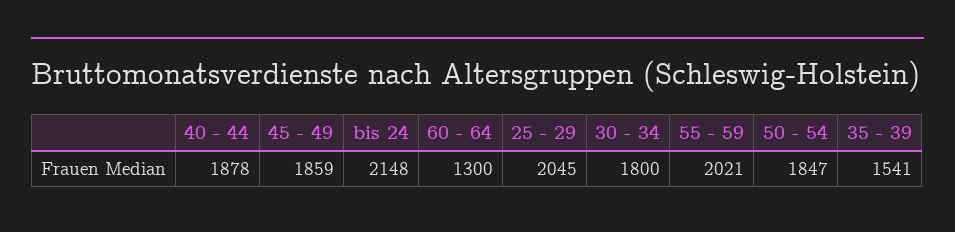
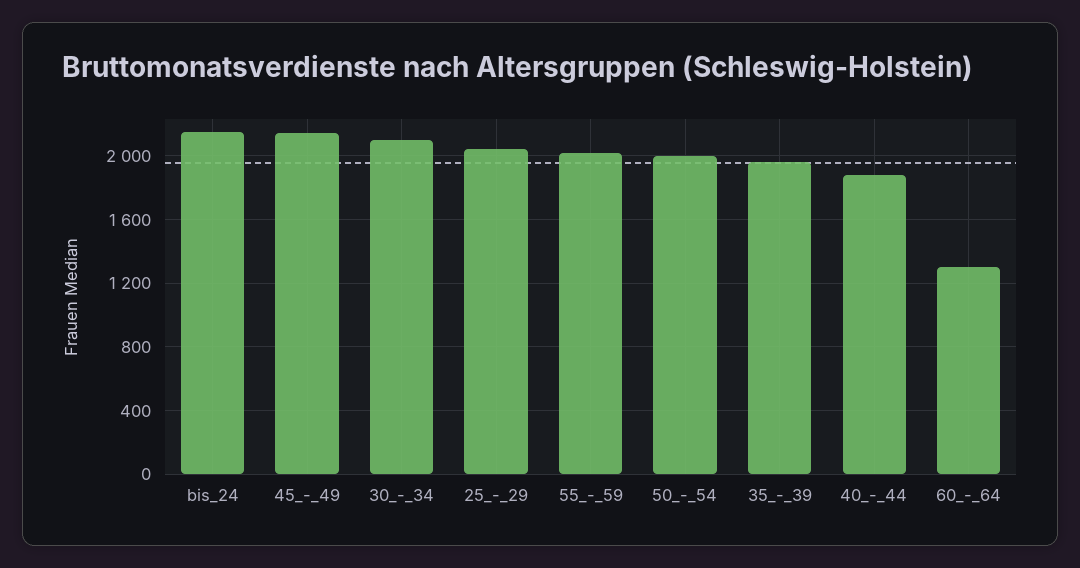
45 - 49: 1859 -> 2150
30 - 34: 1800 -> 2100
50 - 54: 1847 -> 2000
35 - 39: 1541 -> 1950

